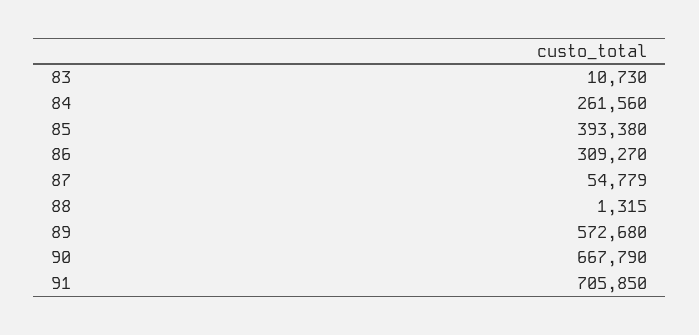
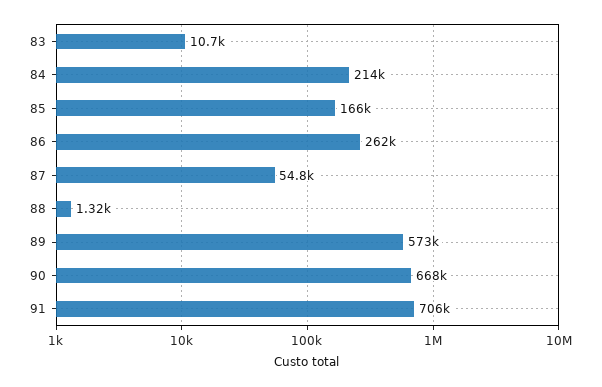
84: 261560 -> 214000
85: 393380 -> 166000
86: 309270 -> 262000

